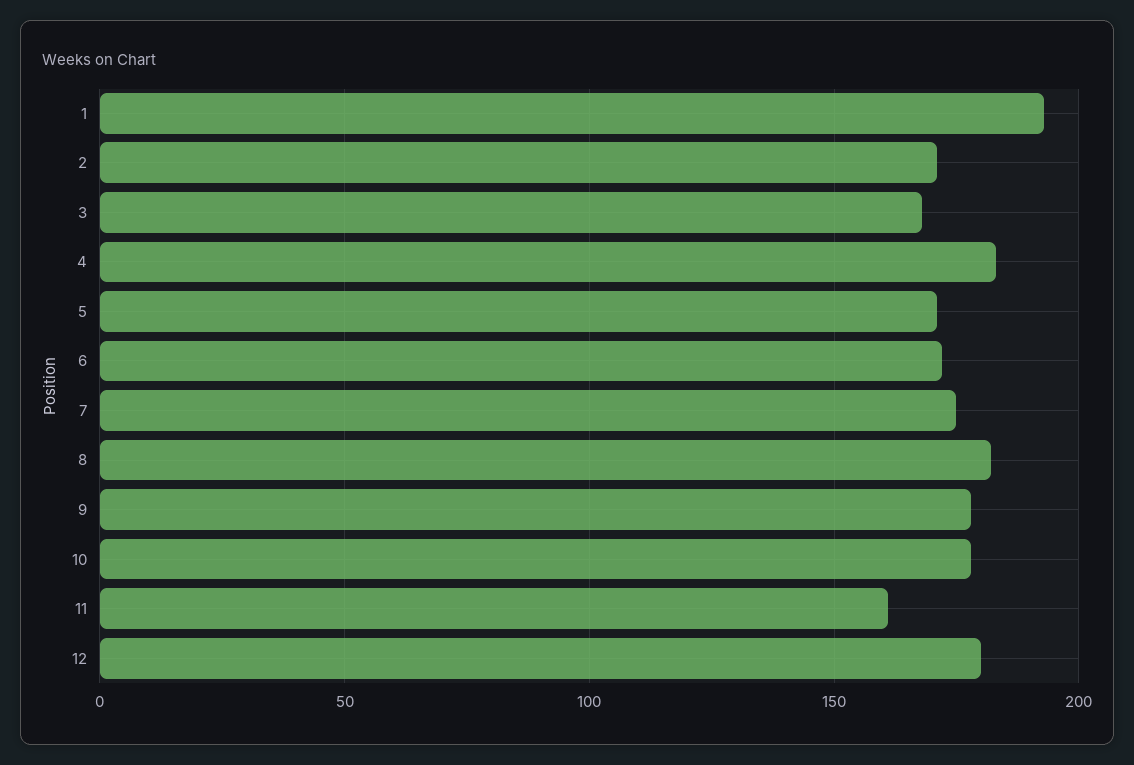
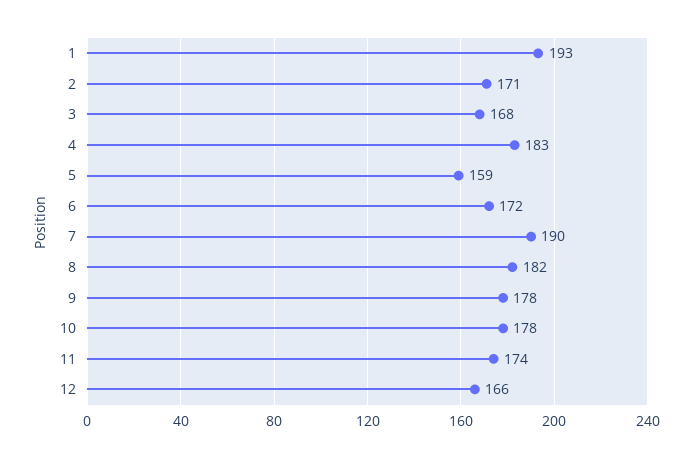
5: 170 -> 159
7: 175 -> 190
11: 160 -> 174
12: 180 -> 166

